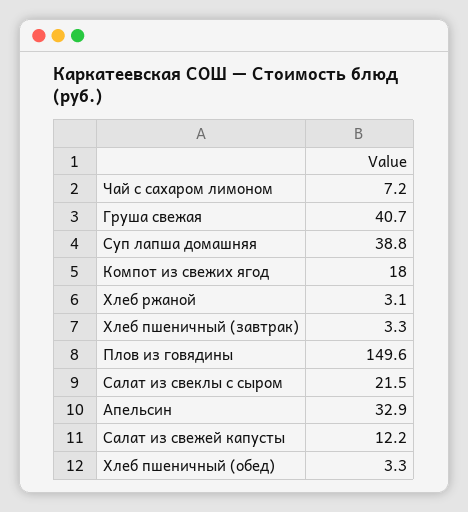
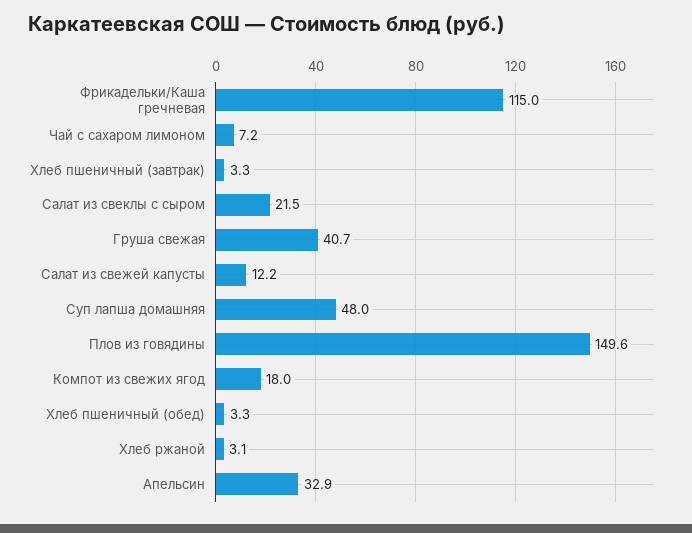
Суп лапша домашняя: 38.8 -> 48
Фрикадельки/Каша гречневая: none -> 115

